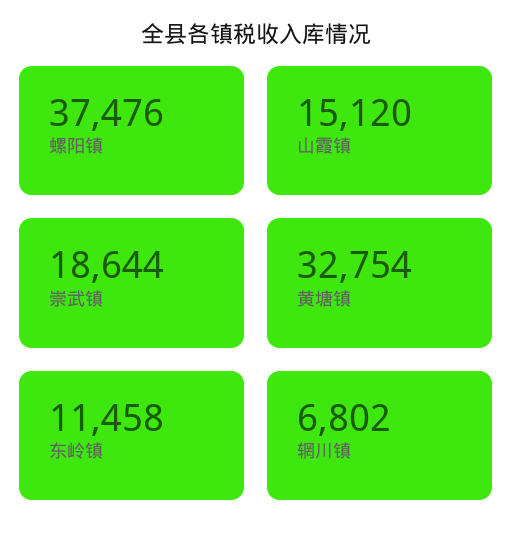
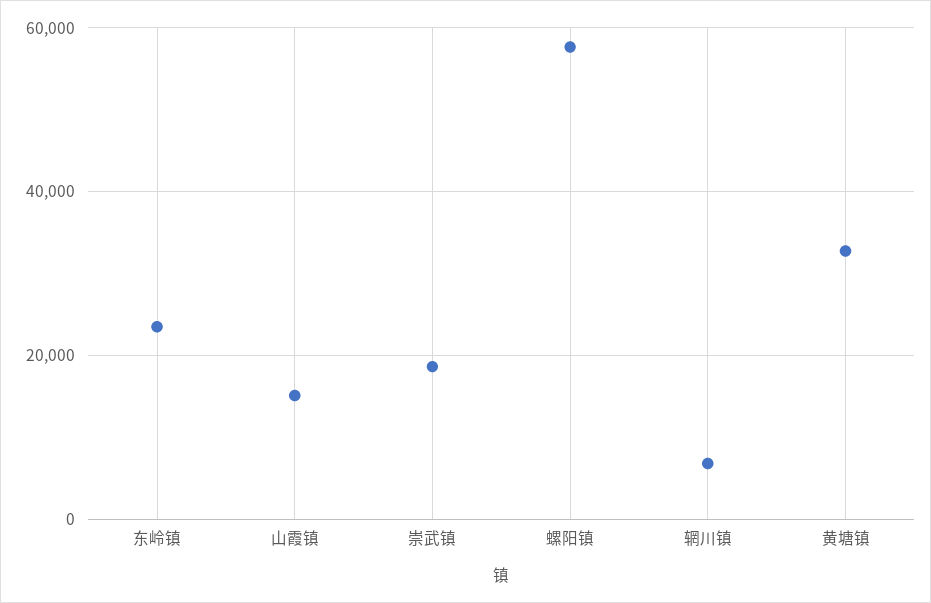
螺阳镇: 37476 -> 58000
东岭镇: 11458 -> 24000

